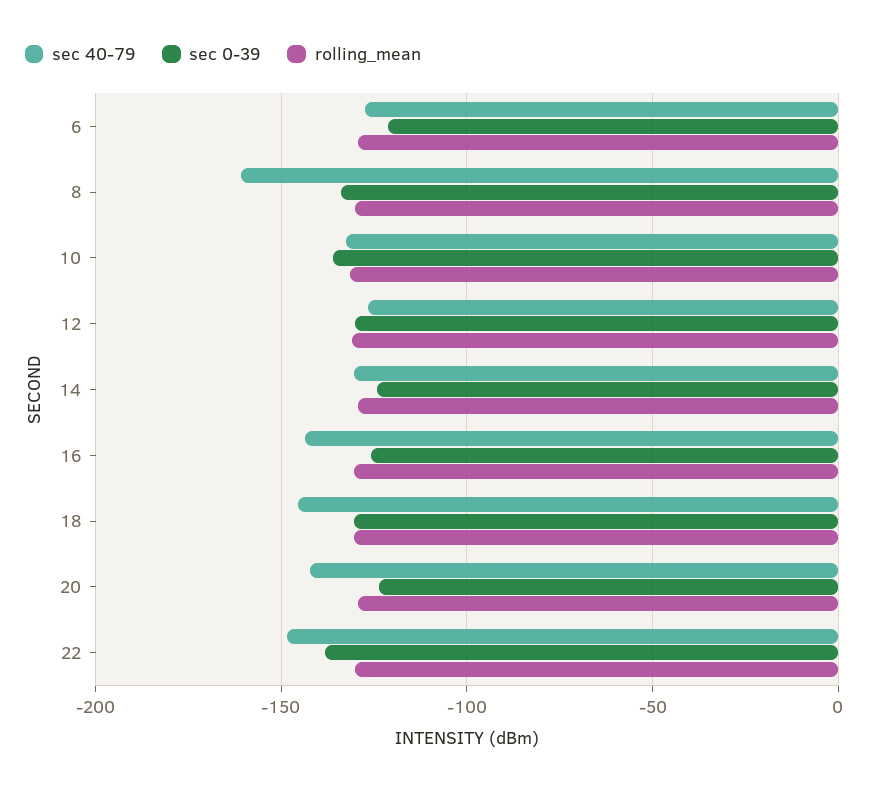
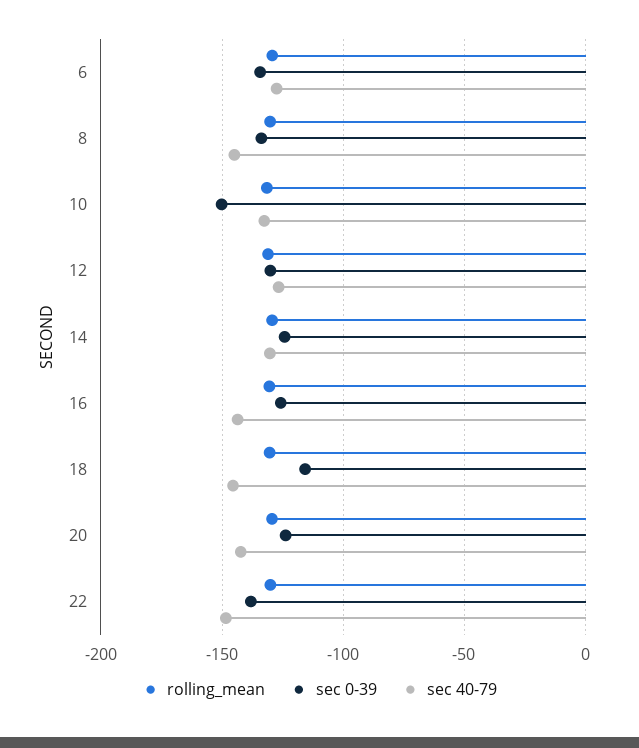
sec 0-39, 6: -120 -> -135
sec 40-79, 8: -160 -> -145
sec 0-39, 10: -135 -> -150
sec 0-39, 18: -130 -> -115

